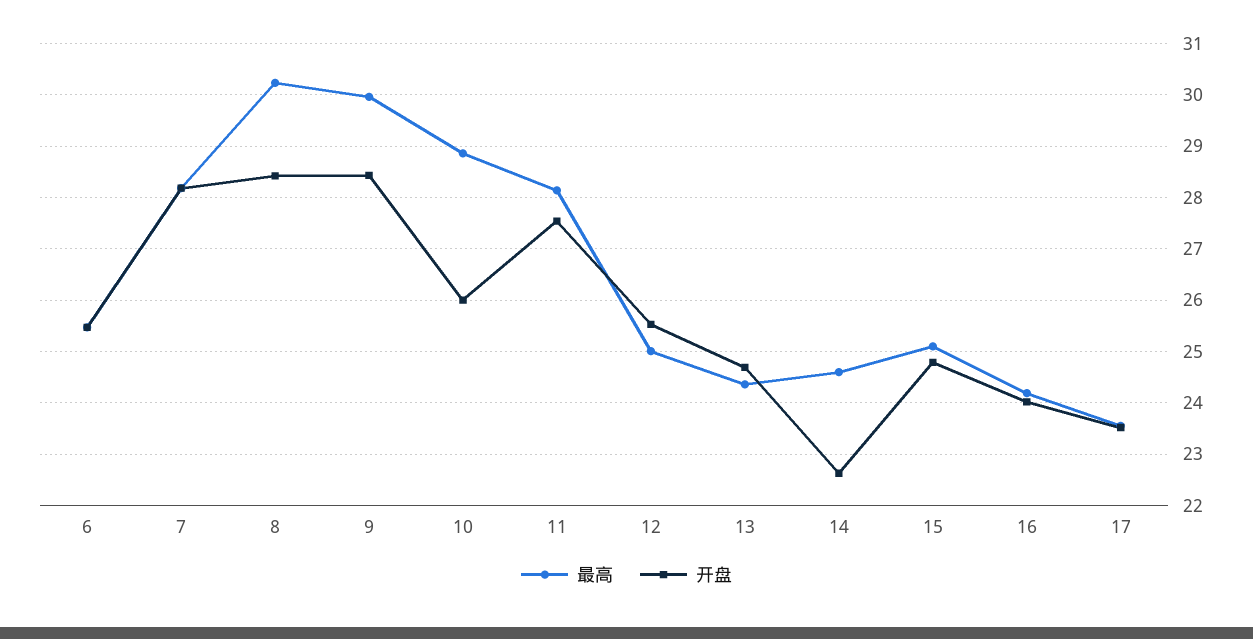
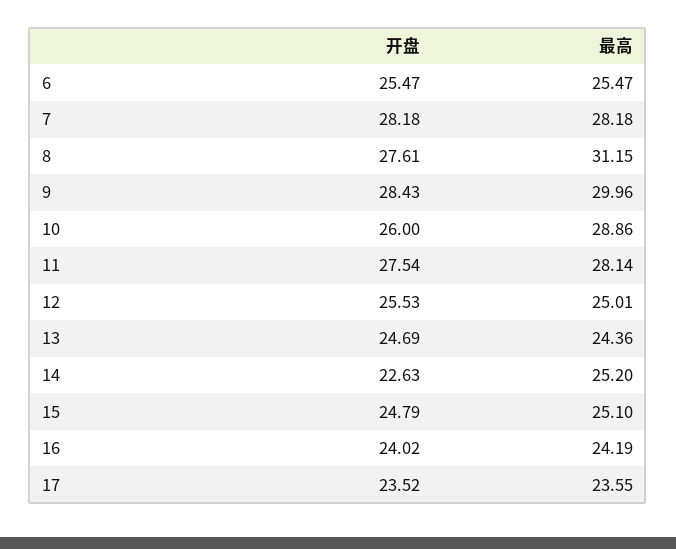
最高, 8: 30.2 -> 31.15
开盘, 8: 28.4 -> 27.61
最高, 14: 24.6 -> 25.2

